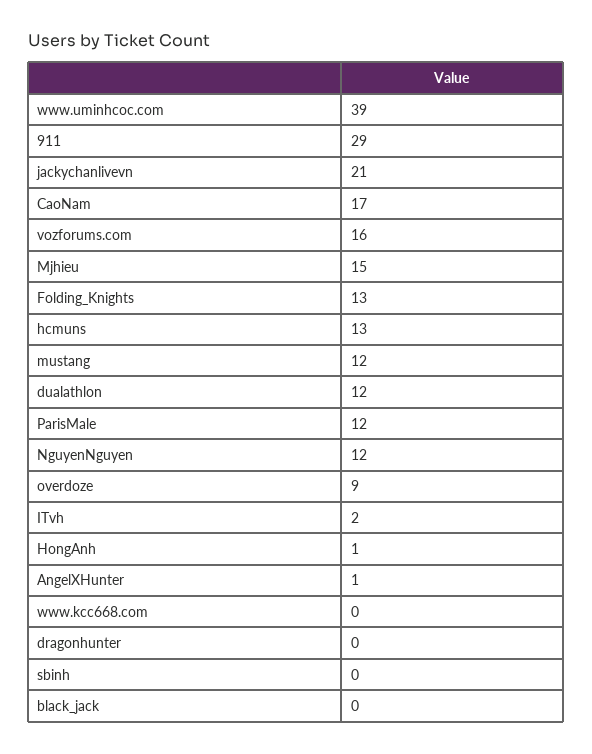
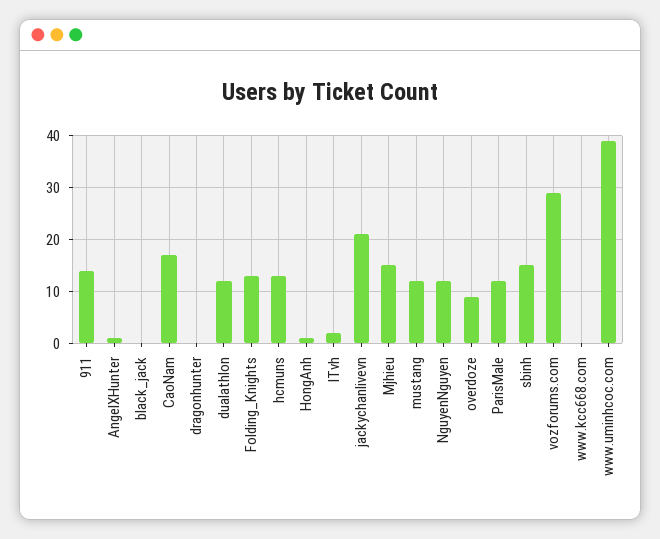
911: 29 -> 15
vozforums.com: 16 -> 30
sbinh: 0 -> 15

